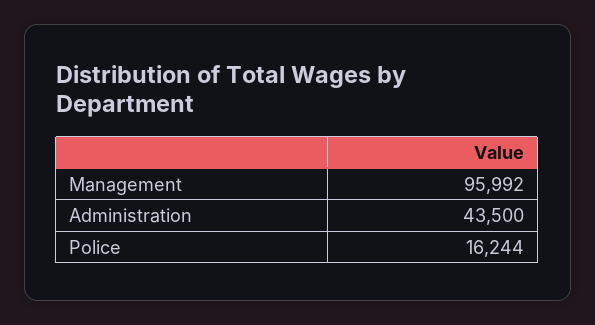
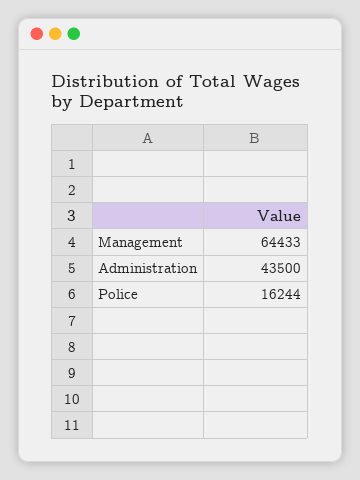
Management: 95992 -> 64433

